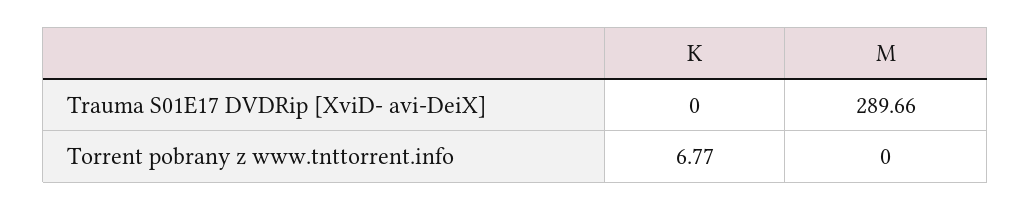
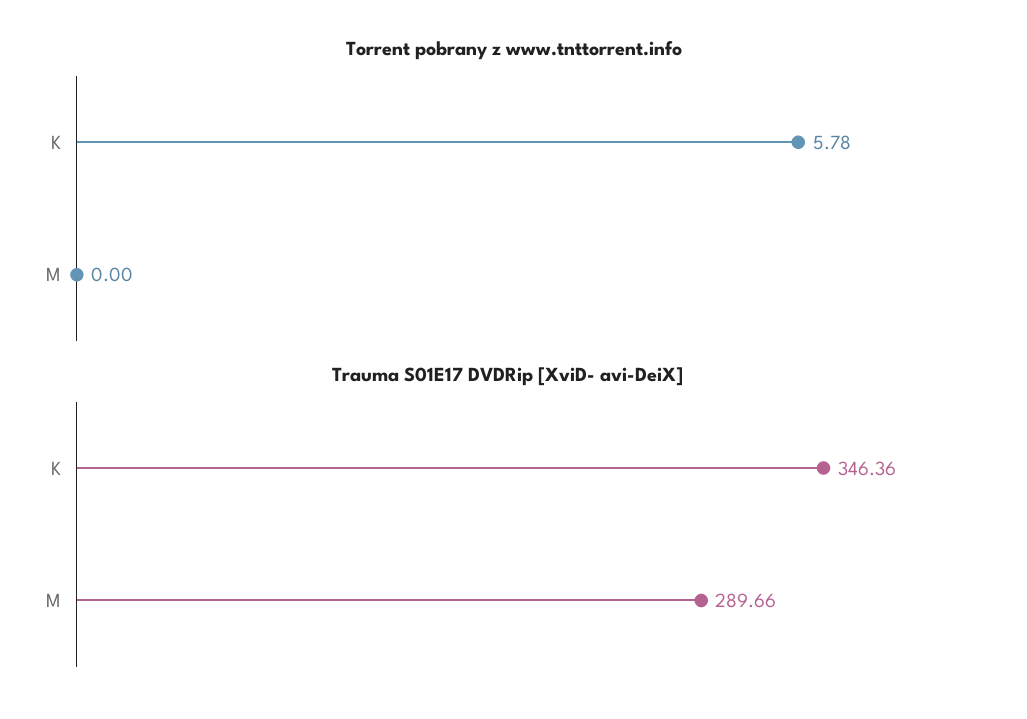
Trauma S01E17 DVDRip [XviD- avi-DeiX], K: 0 -> 346.36
Torrent pobrany z www.tnttorrent.info, K: 6.77 -> 5.78

